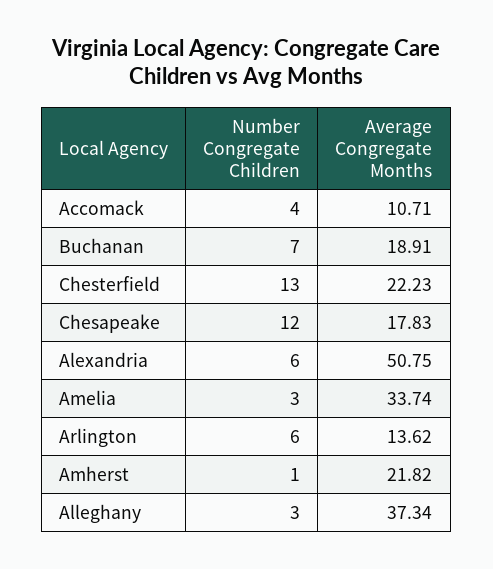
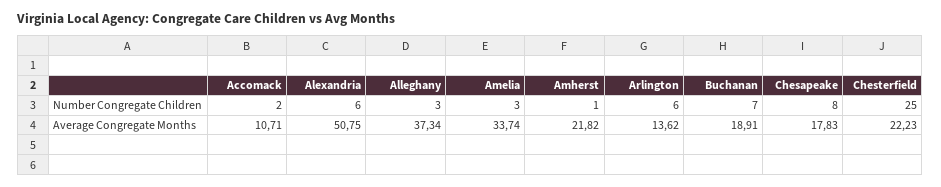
Number Congregate Children, Accomack: 4 -> 2
Number Congregate Children, Chesterfield: 13 -> 25
Number Congregate Children, Chesapeake: 12 -> 8

